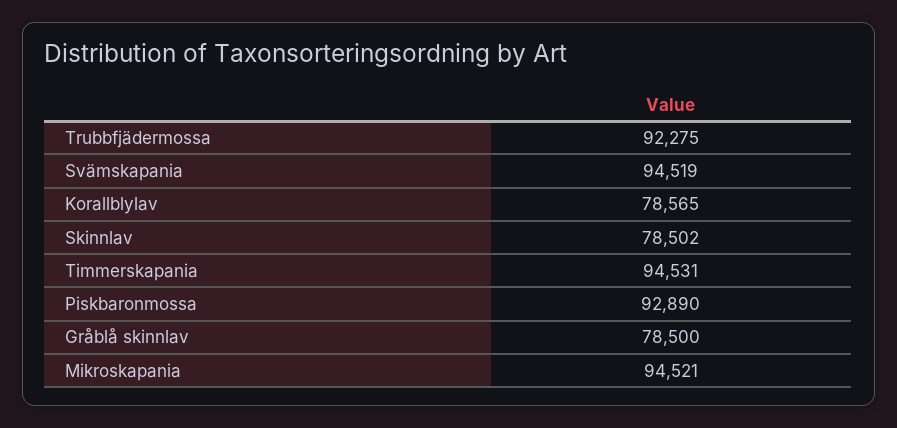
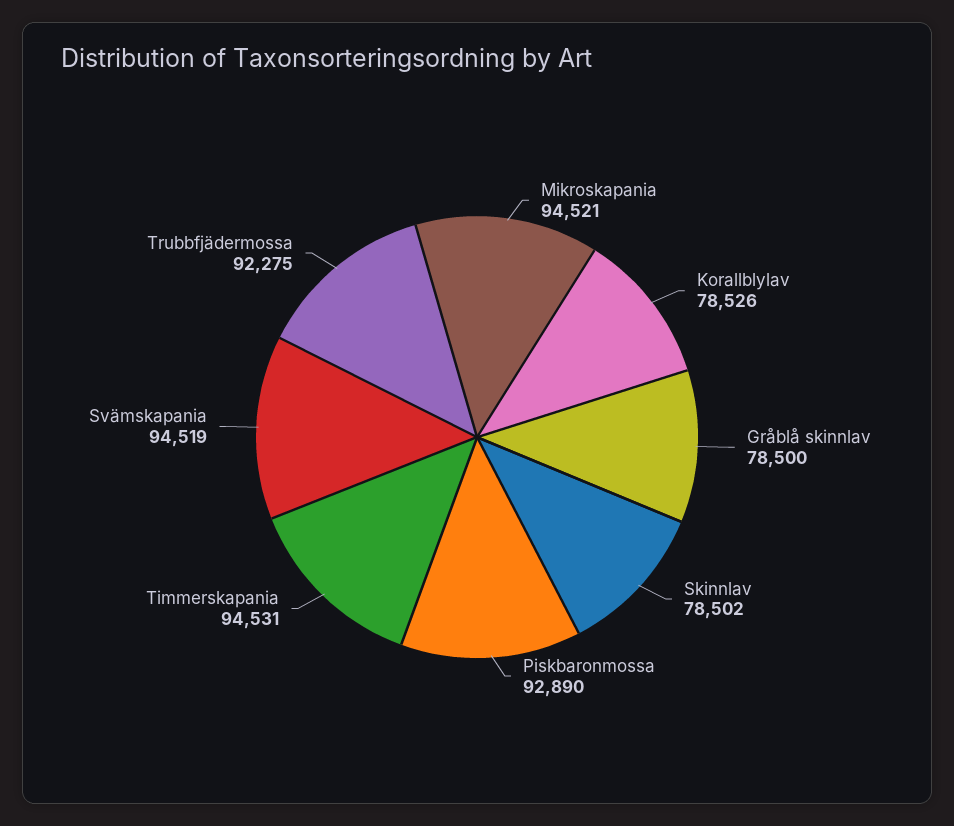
Korallblylav: 78565 -> 78526

